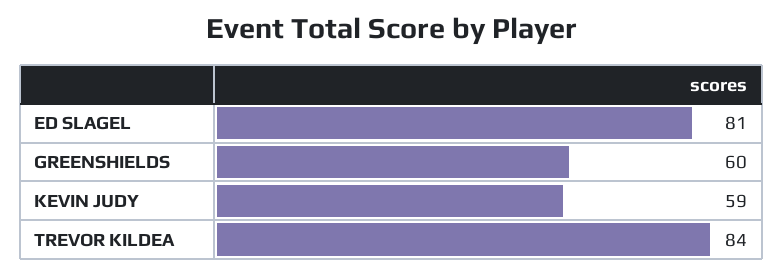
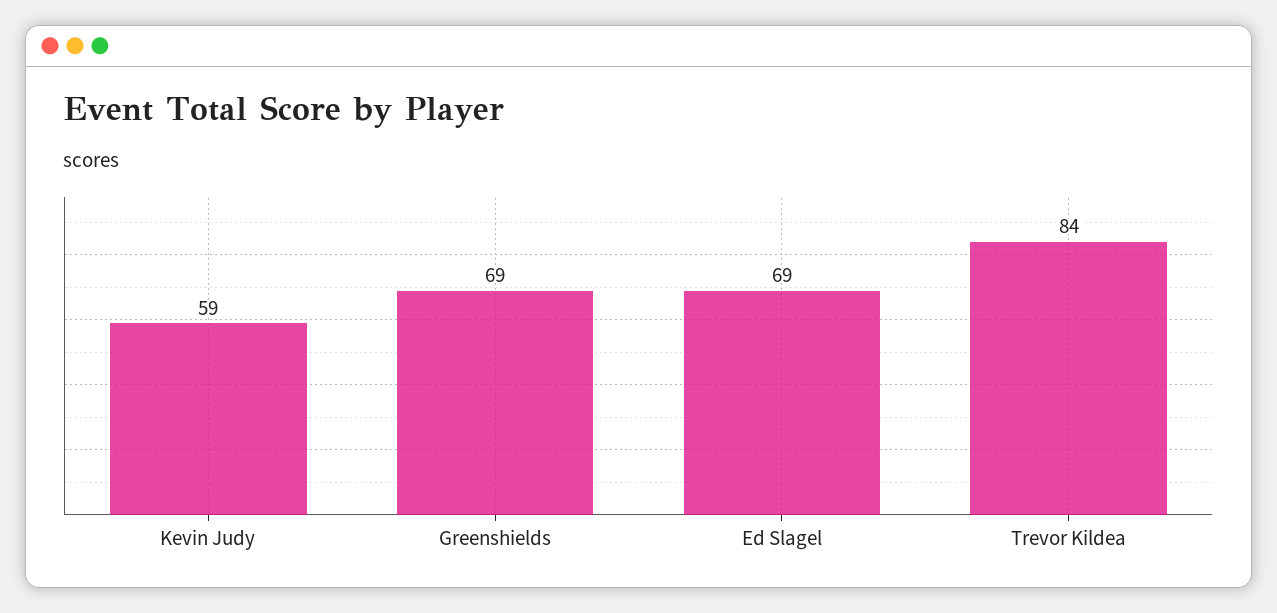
ED SLAGEL: 81 -> 69
GREENSHIELDS: 60 -> 69

